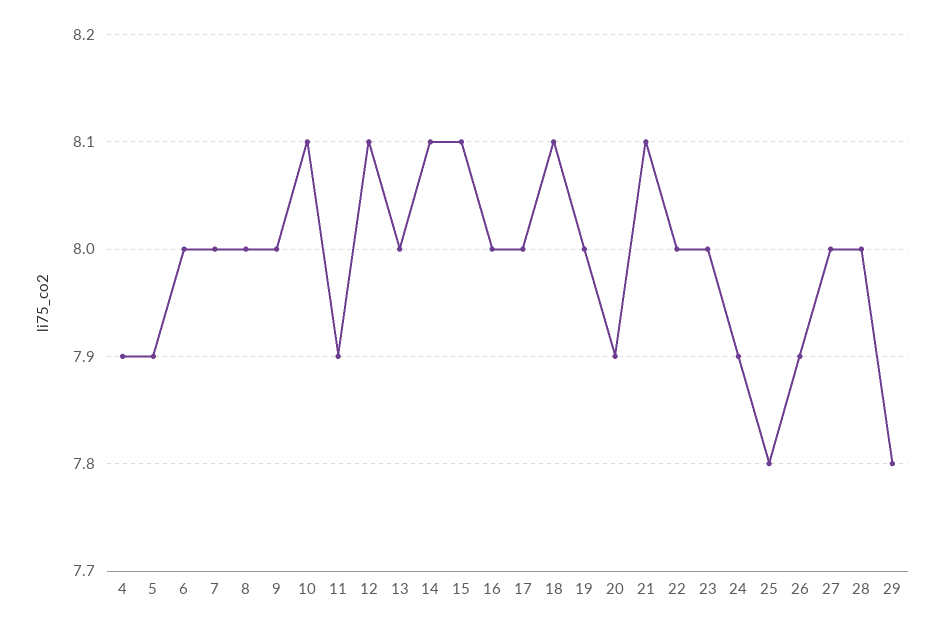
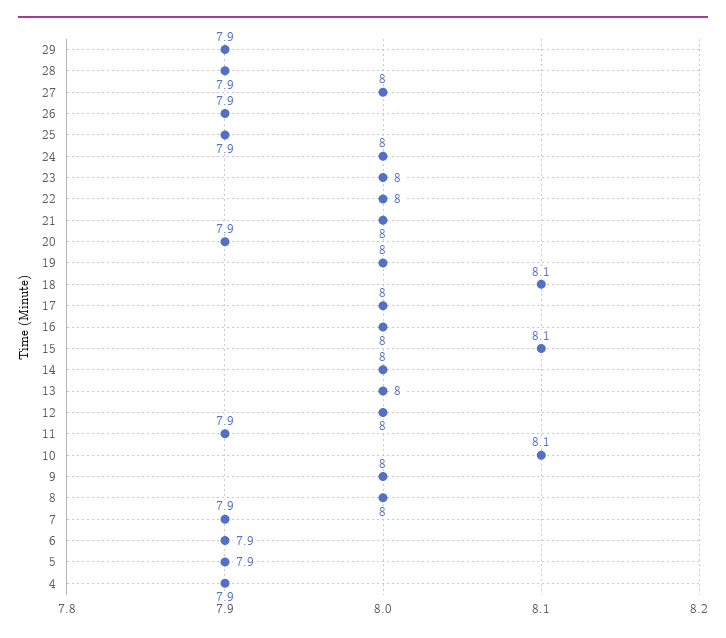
6: 8 -> 7.9
7: 8 -> 7.9
12: 8.1 -> 8
14: 8.1 -> 8
21: 8.1 -> 8
24: 7.9 -> 8
25: 7.8 -> 7.9
28: 8 -> 7.9
29: 7.8 -> 7.9

